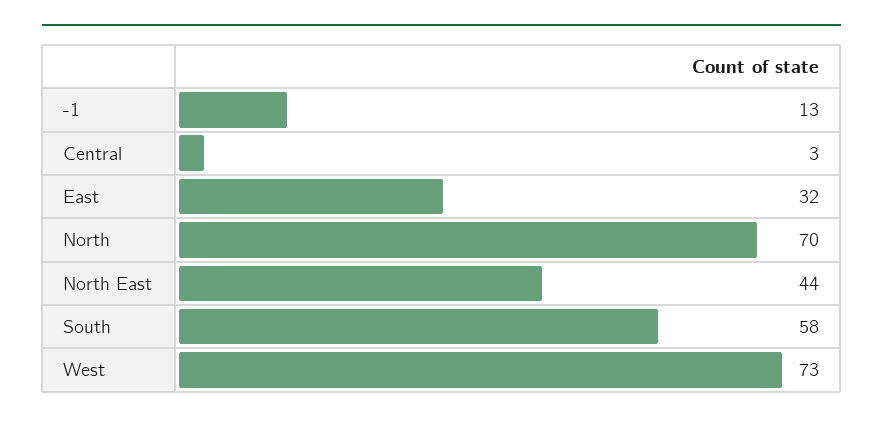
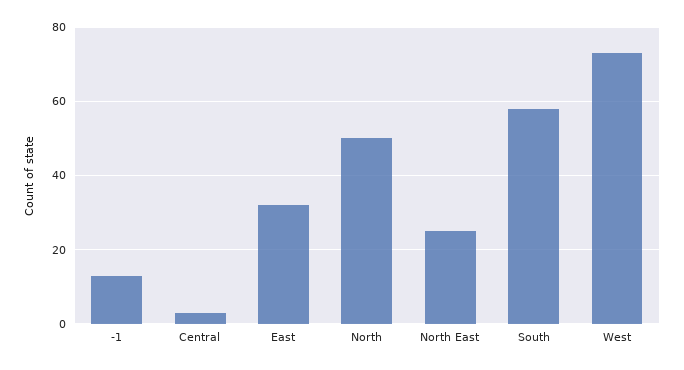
North: 70 -> 50
North East: 44 -> 25

